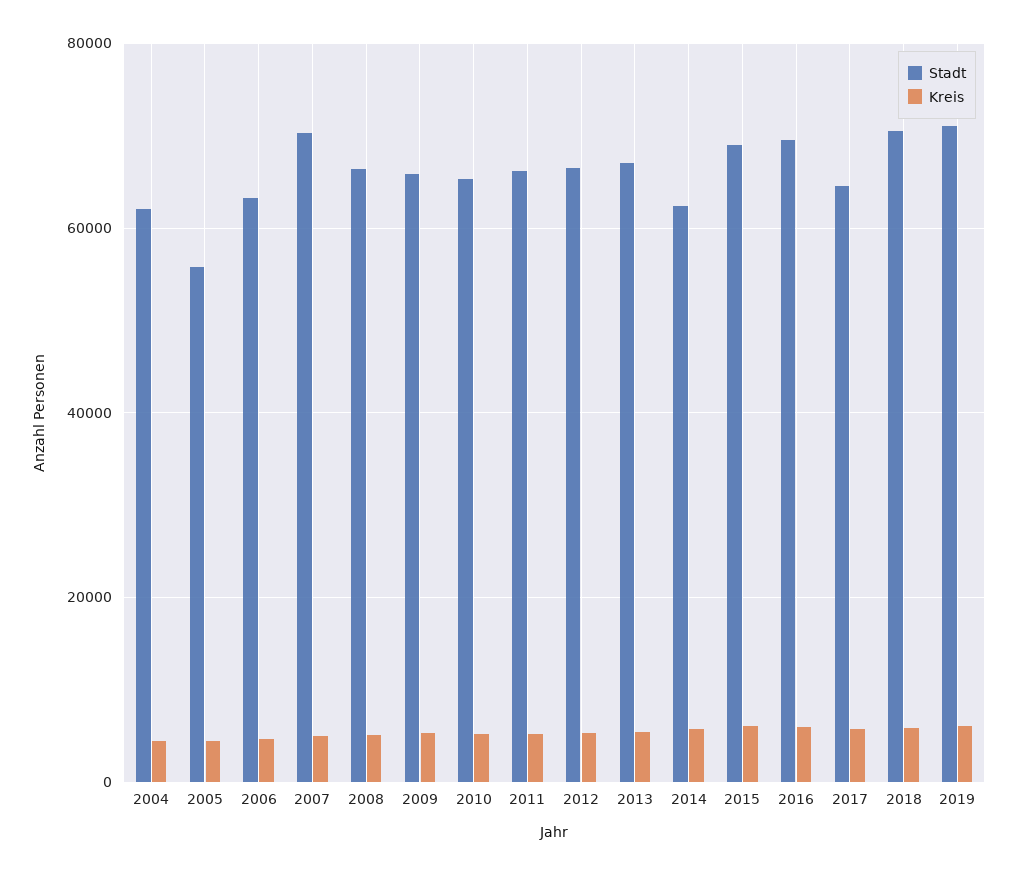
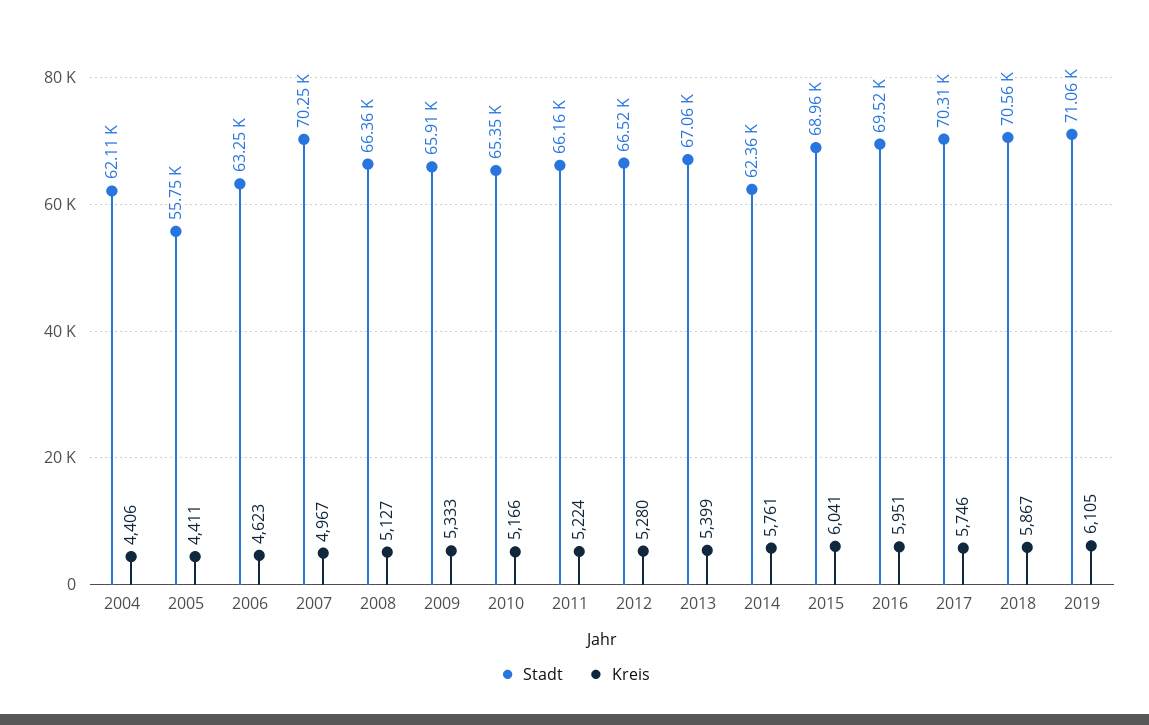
Stadt, 2017: 64000 -> 70310

